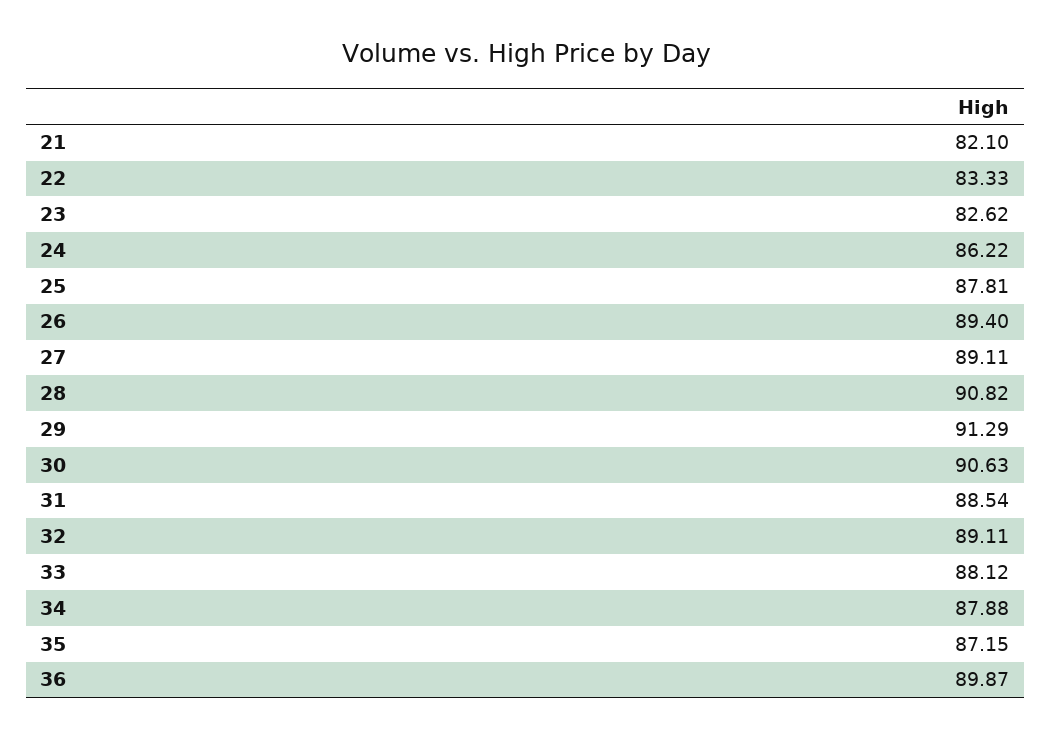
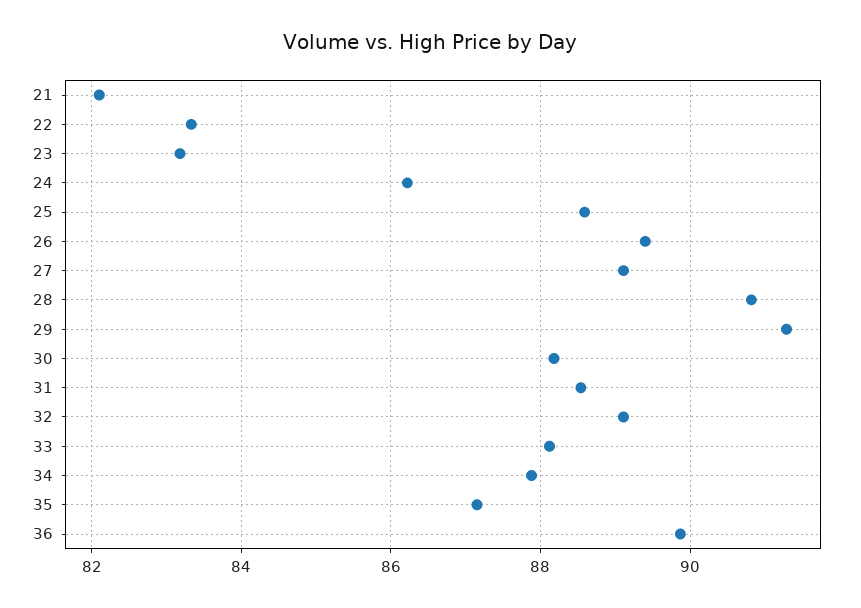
23: 82.62 -> 83.2
25: 87.81 -> 88.6
30: 90.63 -> 88.2

